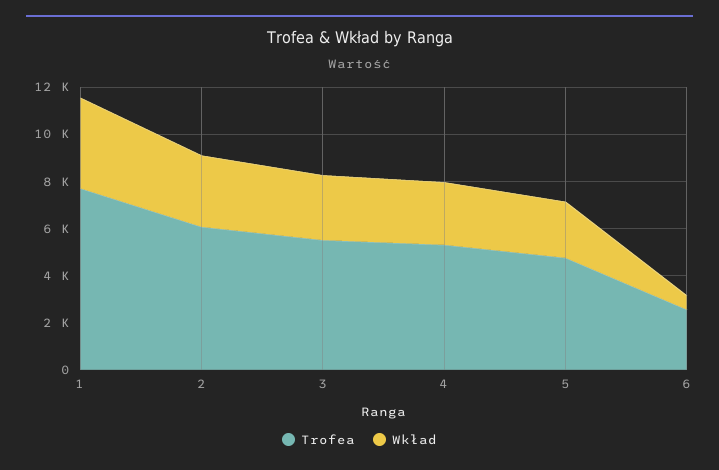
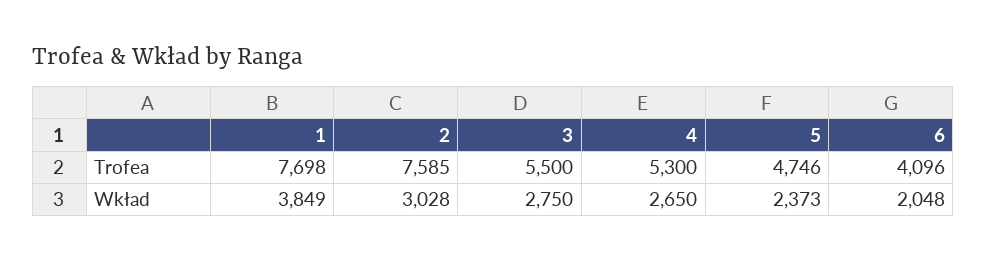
Trofea, 2: 6000 -> 7585
Trofea, 6: 2500 -> 4096
Wkład, 6: 500 -> 2048

